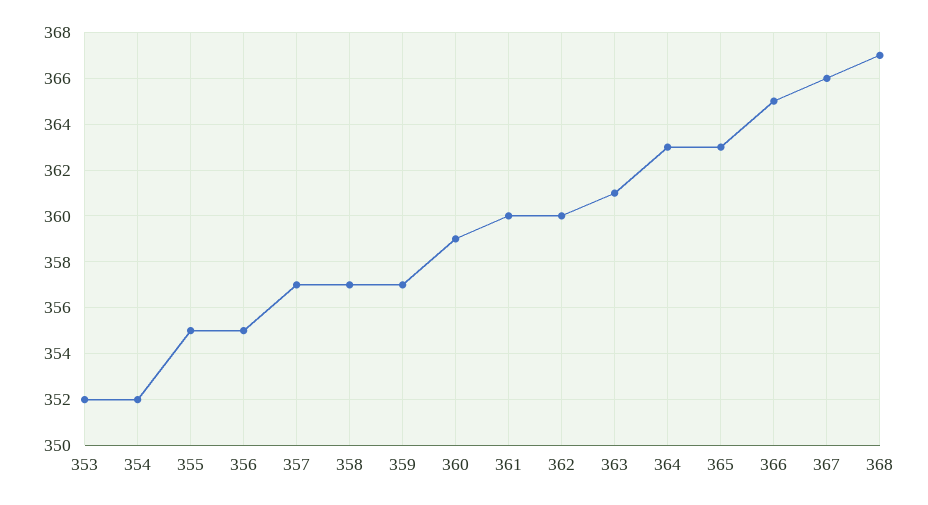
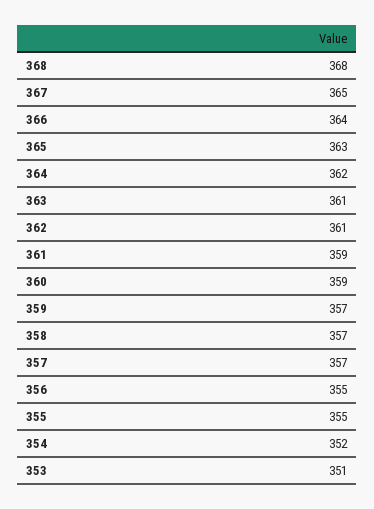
353: 352 -> 351
361: 360 -> 359
362: 360 -> 361
364: 363 -> 362
366: 365 -> 364
367: 366 -> 365
368: 367 -> 368

